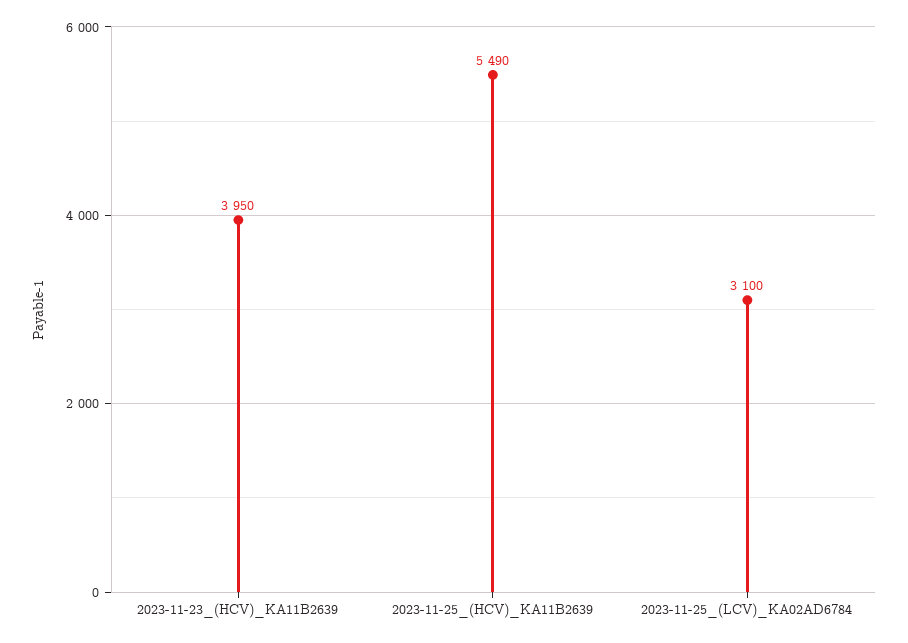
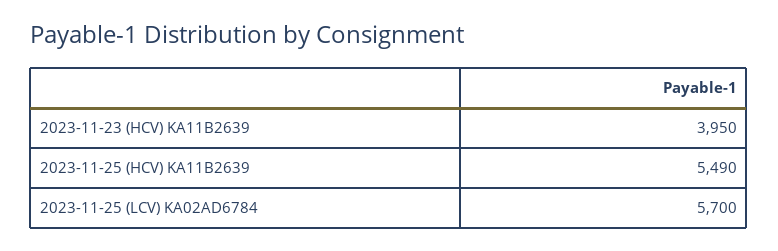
2023-11-25_(LCV)_KA02AD6784: 3100 -> 5700

